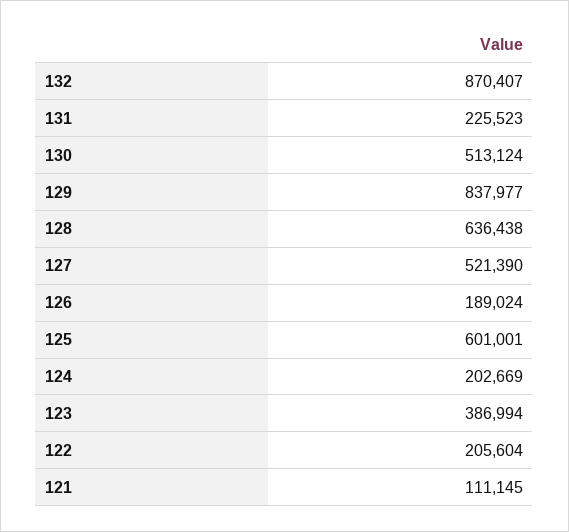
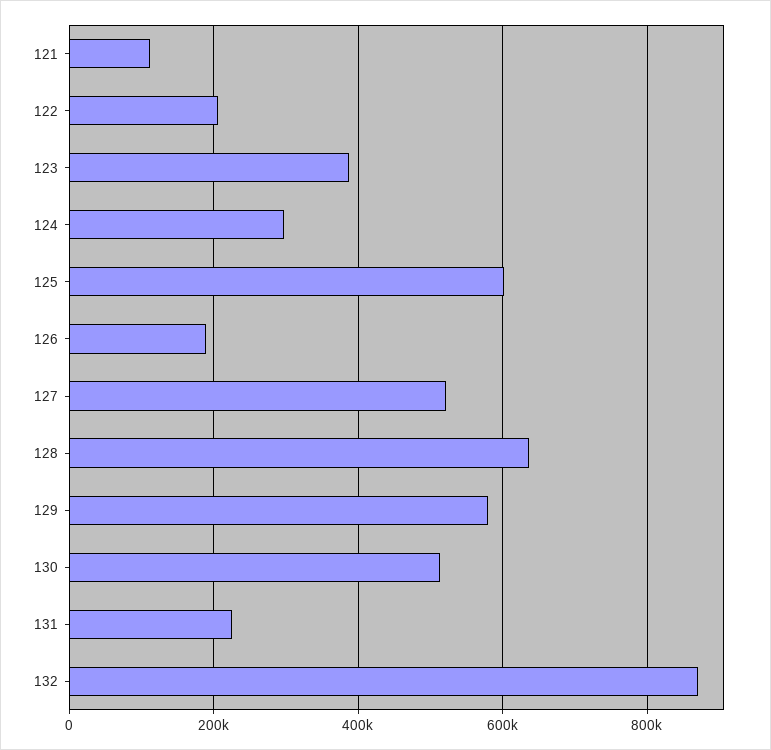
129: 837977 -> 580000
124: 202669 -> 300000

